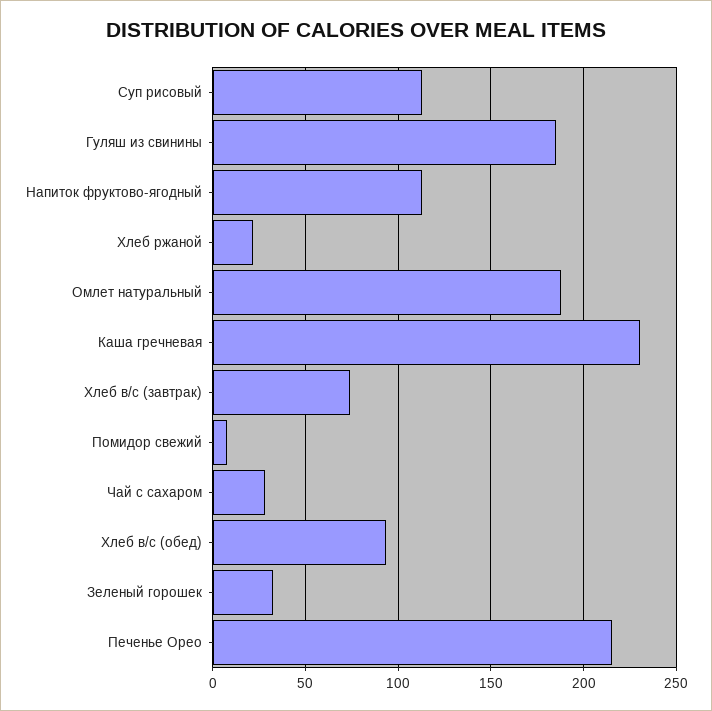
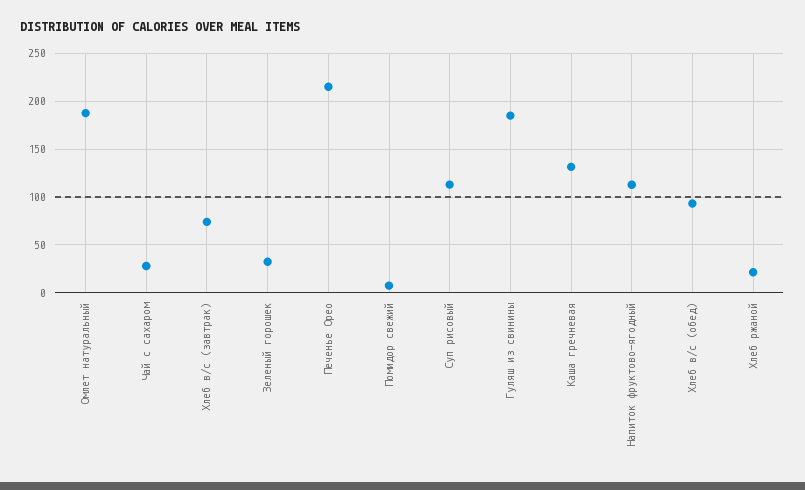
Каша гречневая: 230 -> 130

